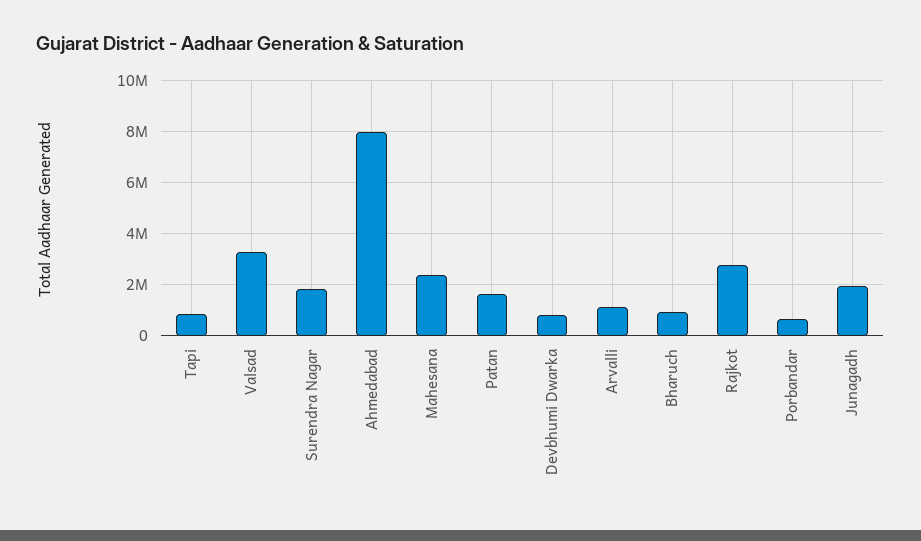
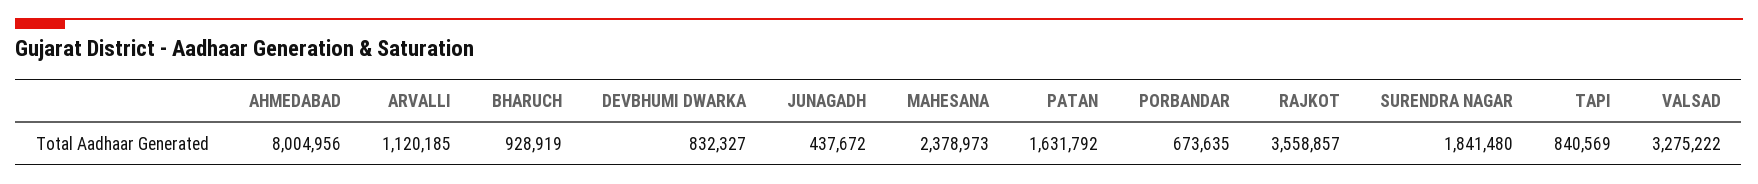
Rajkot: 2750000 -> 3558857
Junagadh: 2000000 -> 437672

